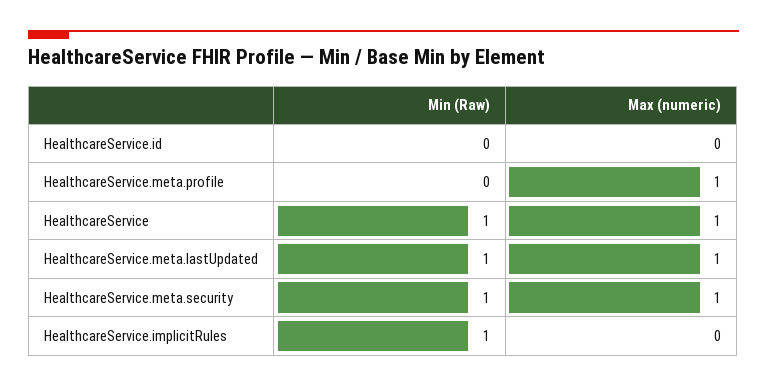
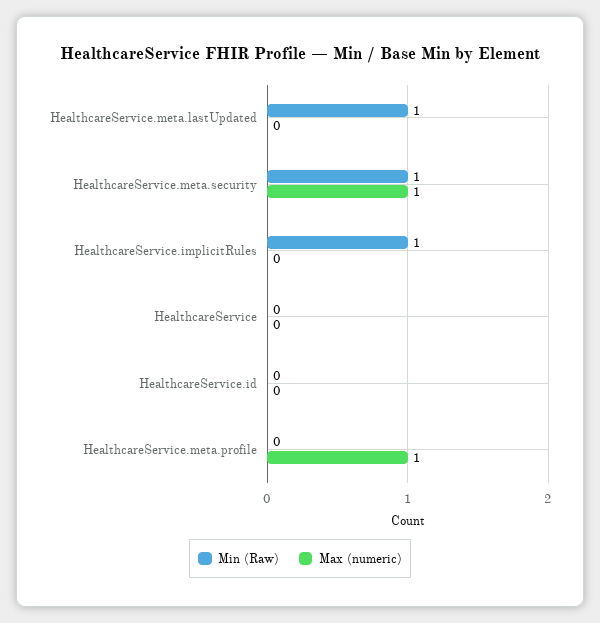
Min (Raw), HealthcareService: 1 -> 0
Max (numeric), HealthcareService: 1 -> 0
Max (numeric), HealthcareService.meta.lastUpdated: 1 -> 0

